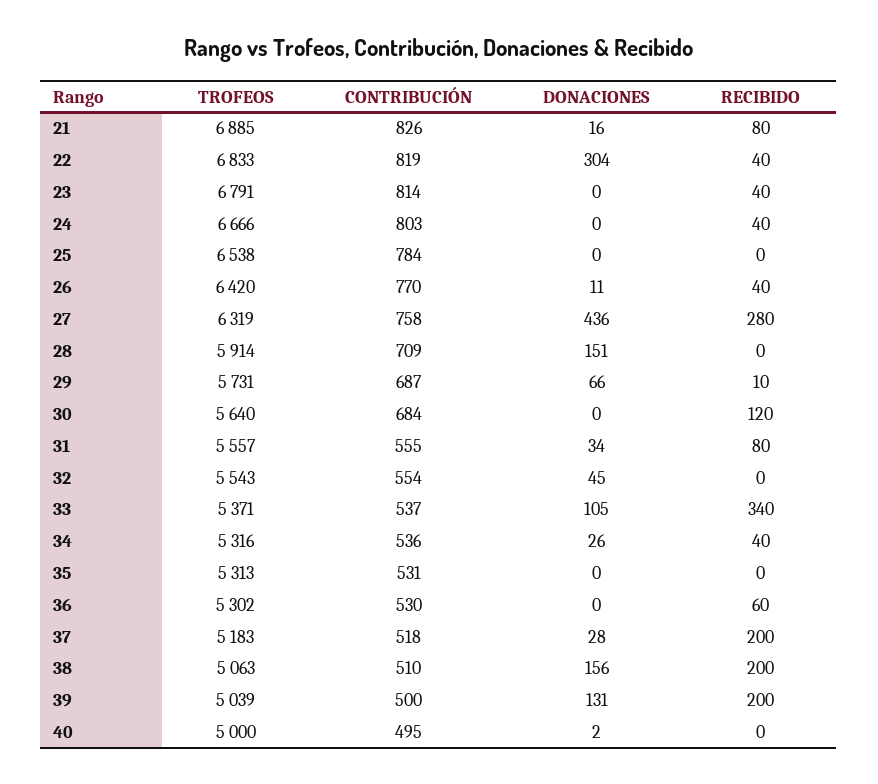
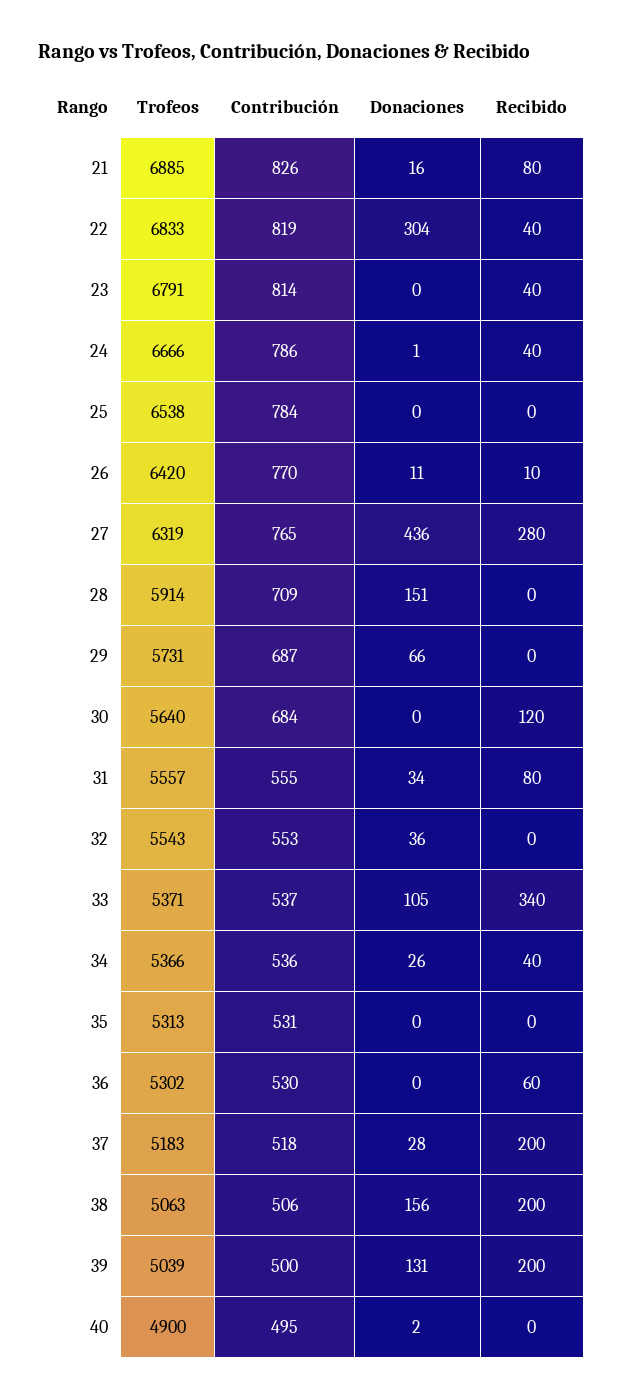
CONTRIBUCIÓN, 24: 803 -> 786
DONACIONES, 24: 0 -> 1
RECIBIDO, 26: 40 -> 10
CONTRIBUCIÓN, 27: 758 -> 765
RECIBIDO, 29: 10 -> 0
CONTRIBUCIÓN, 32: 554 -> 553
DONACIONES, 32: 45 -> 36
TROFEOS, 34: 5316 -> 5366
CONTRIBUCIÓN, 38: 510 -> 506
TROFEOS, 40: 5000 -> 4900

